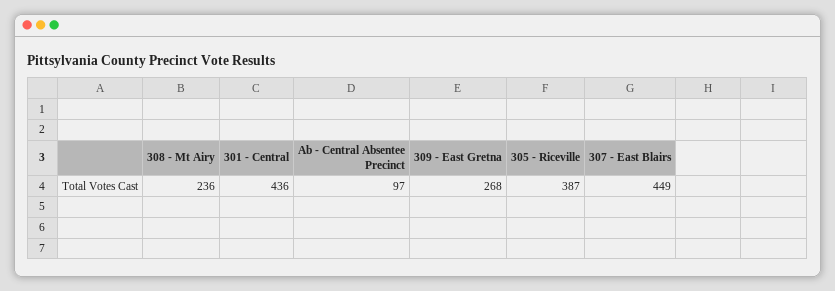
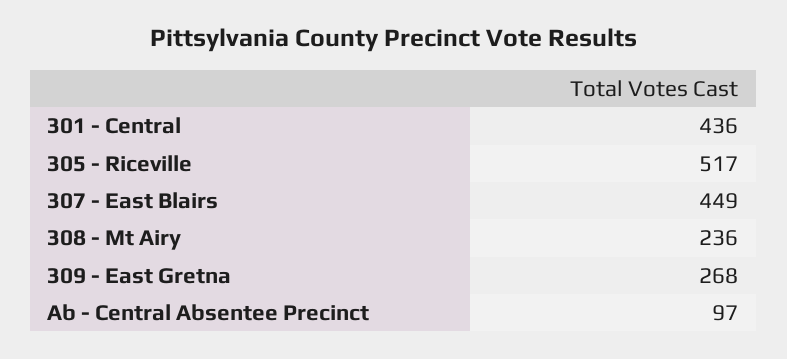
305 - Riceville: 387 -> 517

